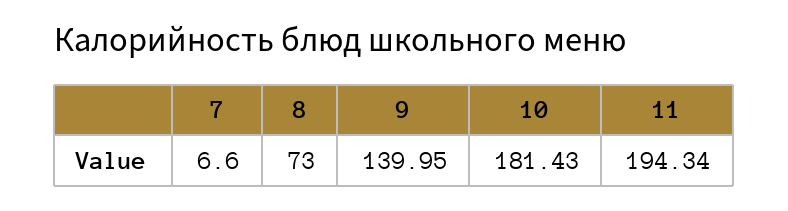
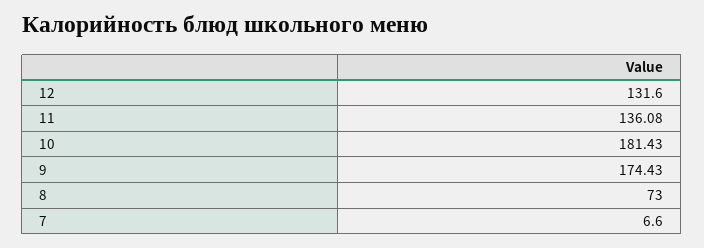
9: 139.95 -> 174.43
11: 194.34 -> 136.08
12: none -> 131.6

